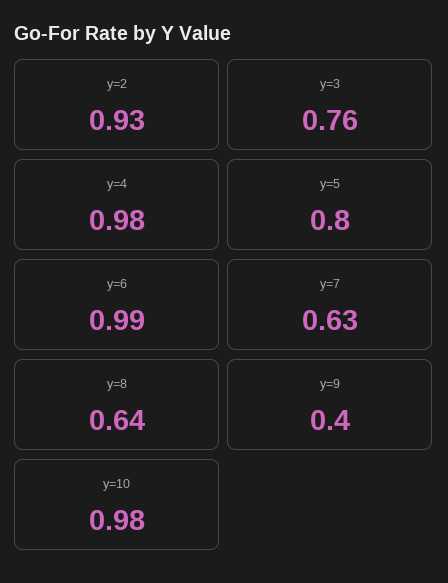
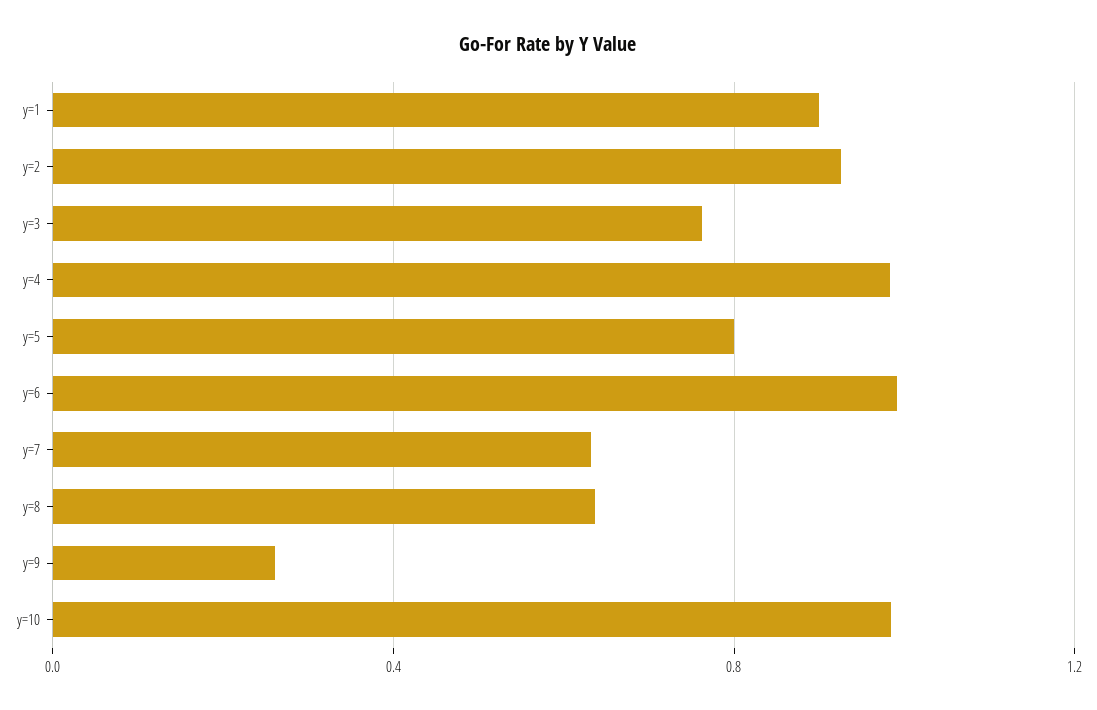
y=9: 0.4 -> 0.25
y=1: none -> 0.9

